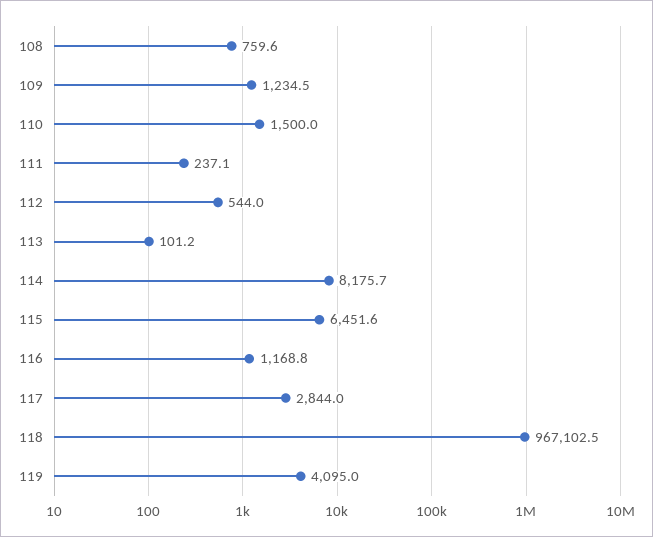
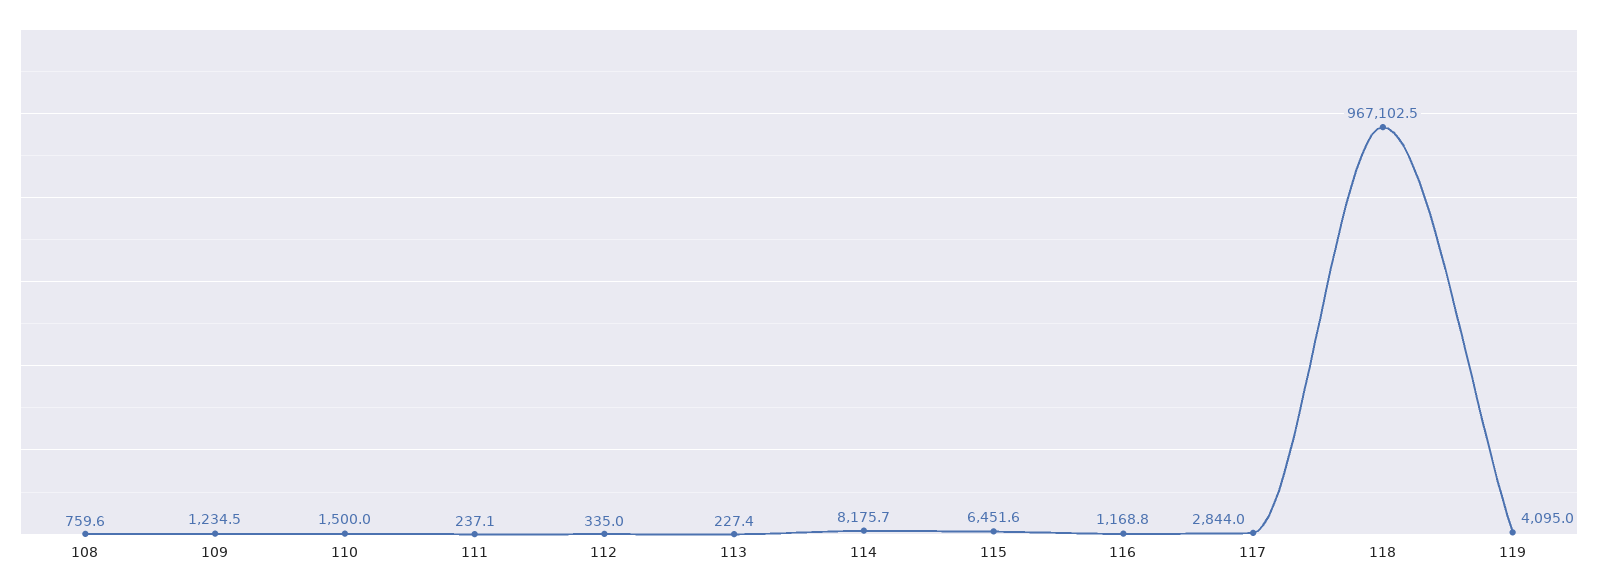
112: 544 -> 335
113: 101.2 -> 227.4

